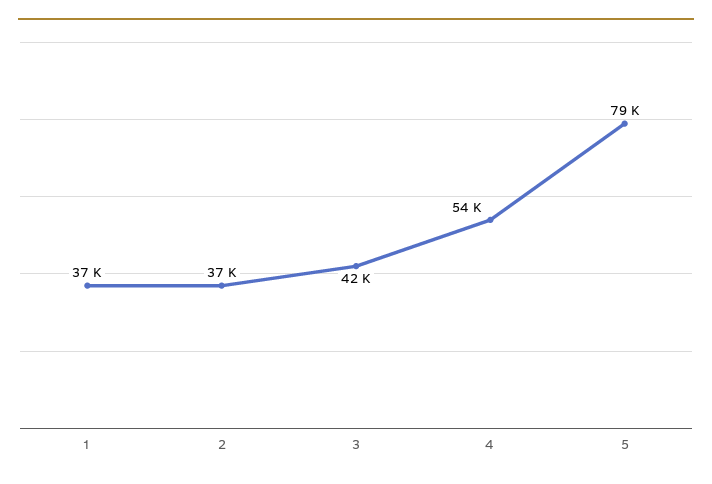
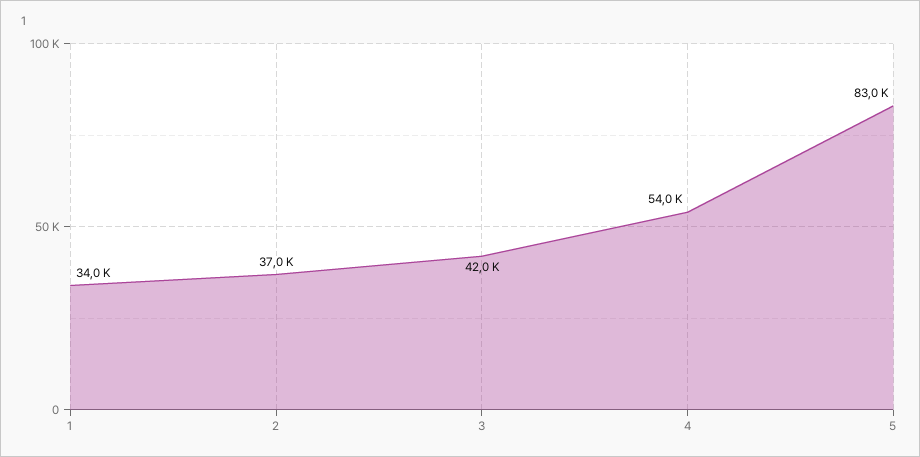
1: 37000 -> 34000
5: 79000 -> 83000

